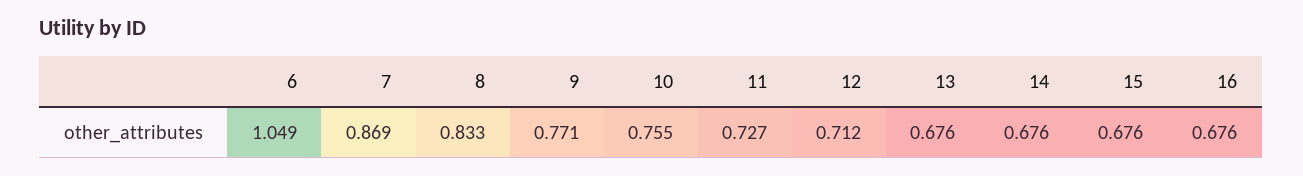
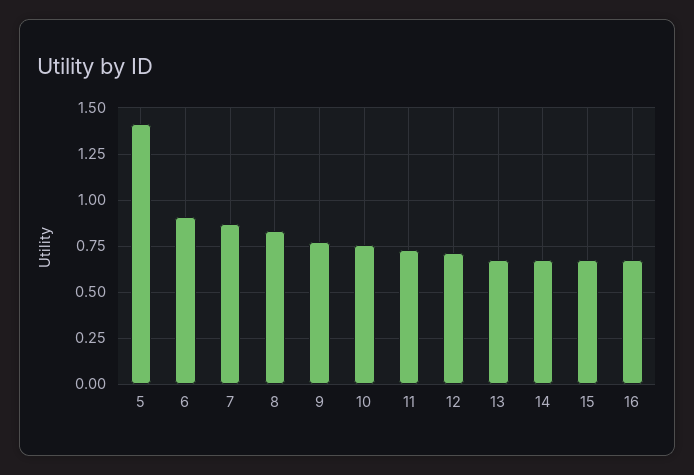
6: 1.049 -> 0.9
5: none -> 1.4

